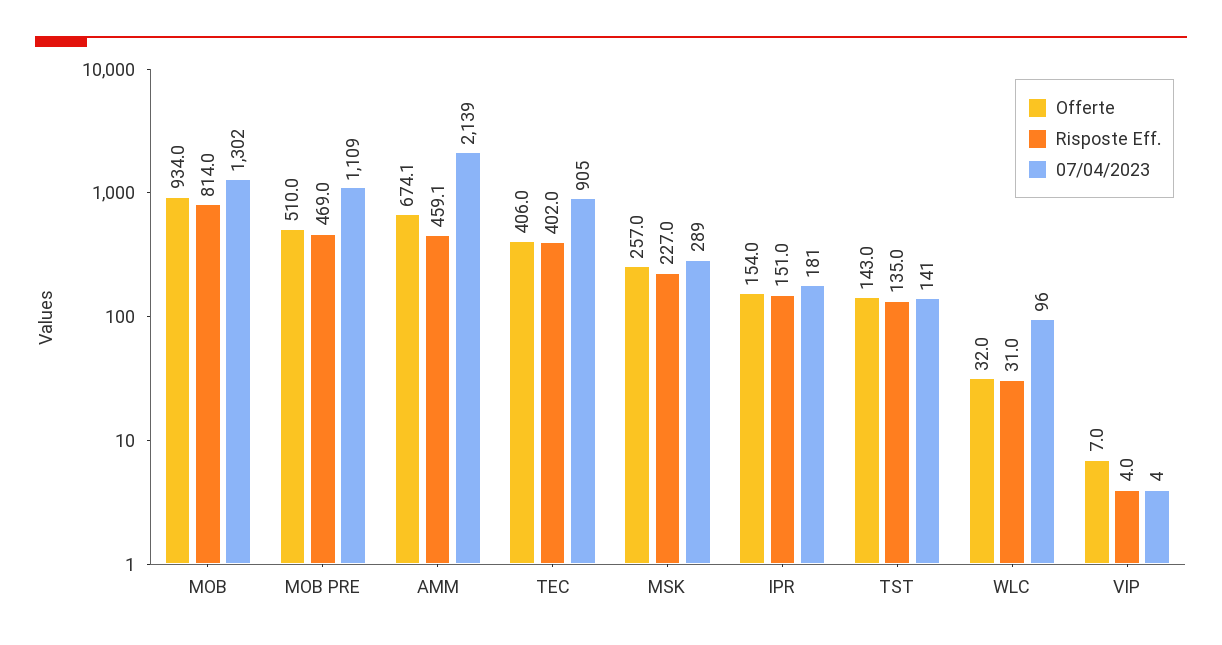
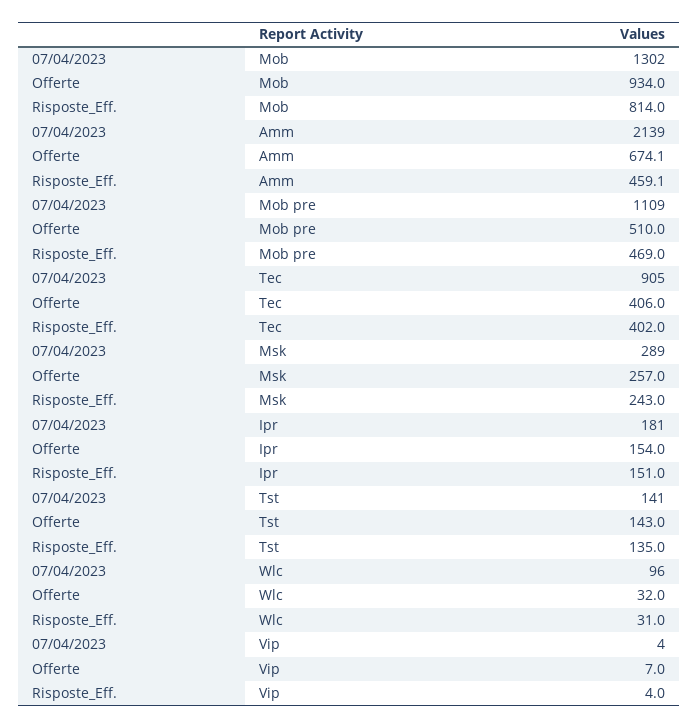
Risposte Eff., MSK: 227 -> 243

